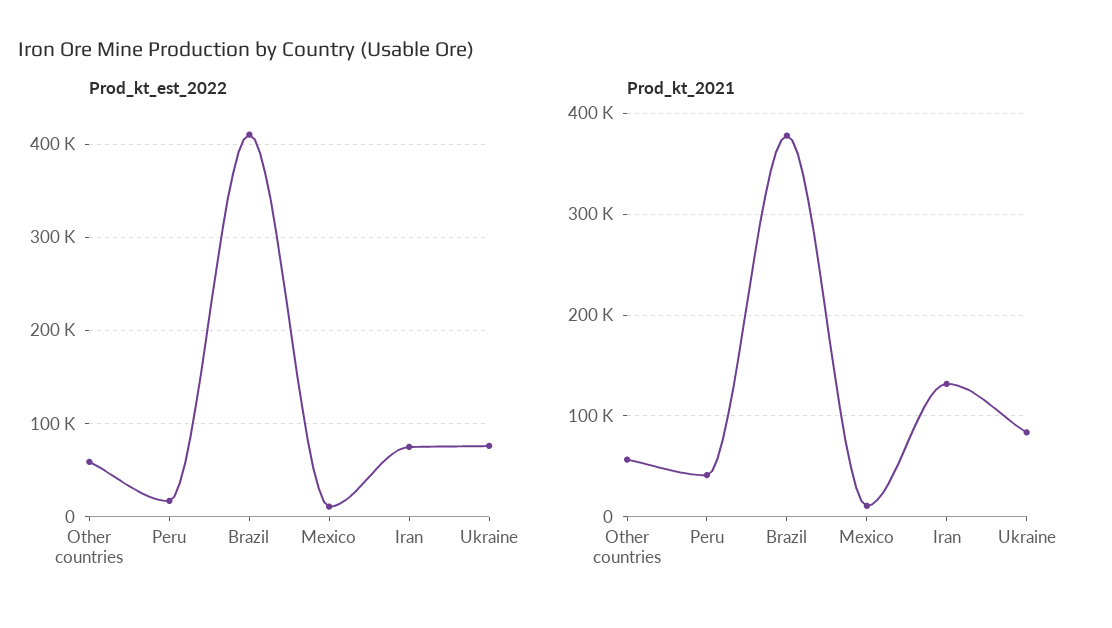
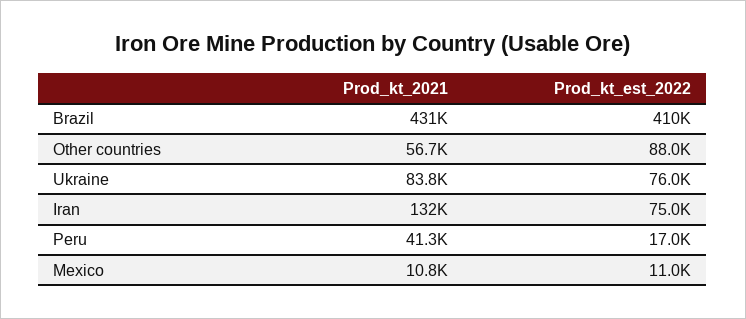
Prod_kt_est_2022, Other countries: 60000 -> 88000
Prod_kt_2021, Brazil: 380000 -> 431000

